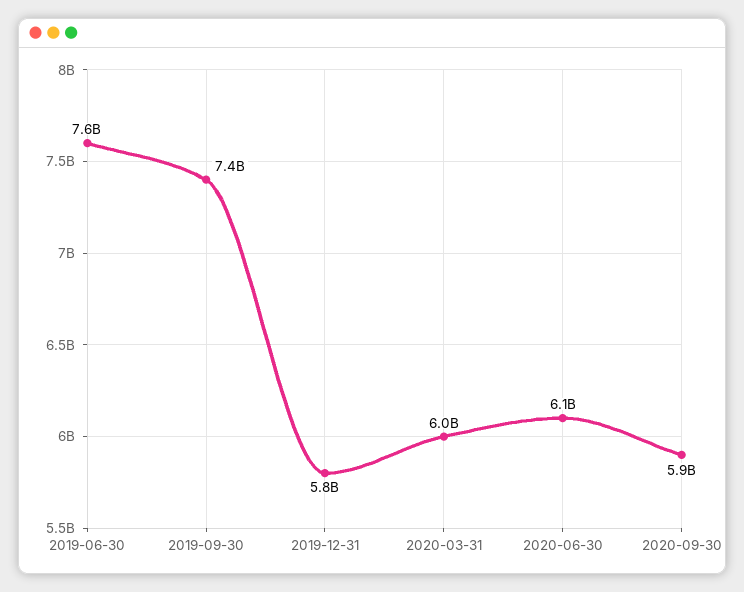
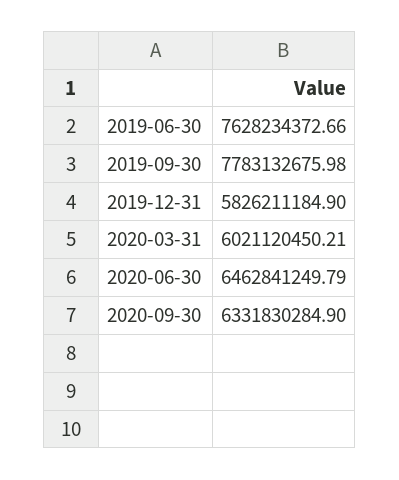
2019-09-30: 7400000000 -> 7783132675.98
2020-06-30: 6100000000 -> 6462841249.79
2020-09-30: 5900000000 -> 6331830284.9

